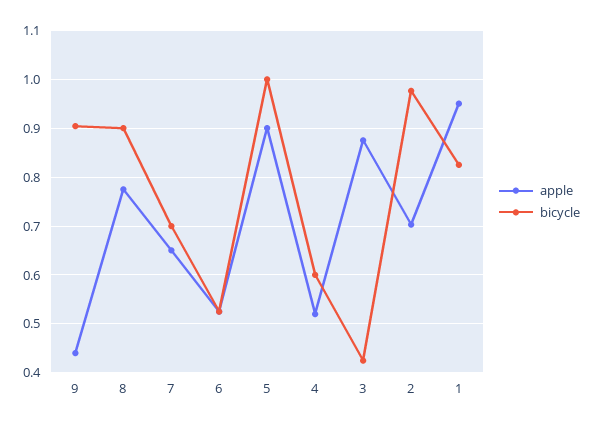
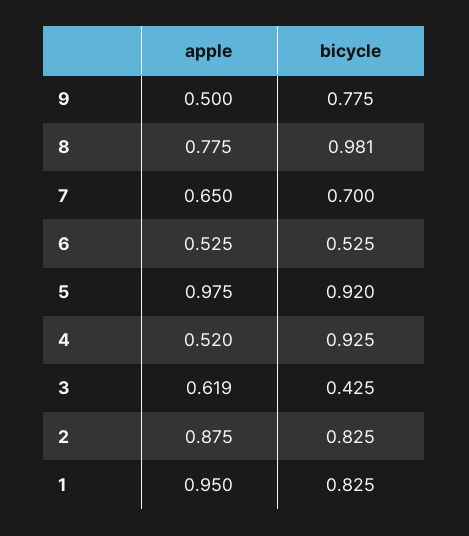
apple, 9: 0.44 -> 0.5
bicycle, 9: 0.9 -> 0.775
bicycle, 8: 0.9 -> 0.981
apple, 5: 0.9 -> 0.975
bicycle, 5: 1 -> 0.92
bicycle, 4: 0.6 -> 0.925
apple, 3: 0.88 -> 0.619
apple, 2: 0.7 -> 0.875
bicycle, 2: 0.98 -> 0.825

